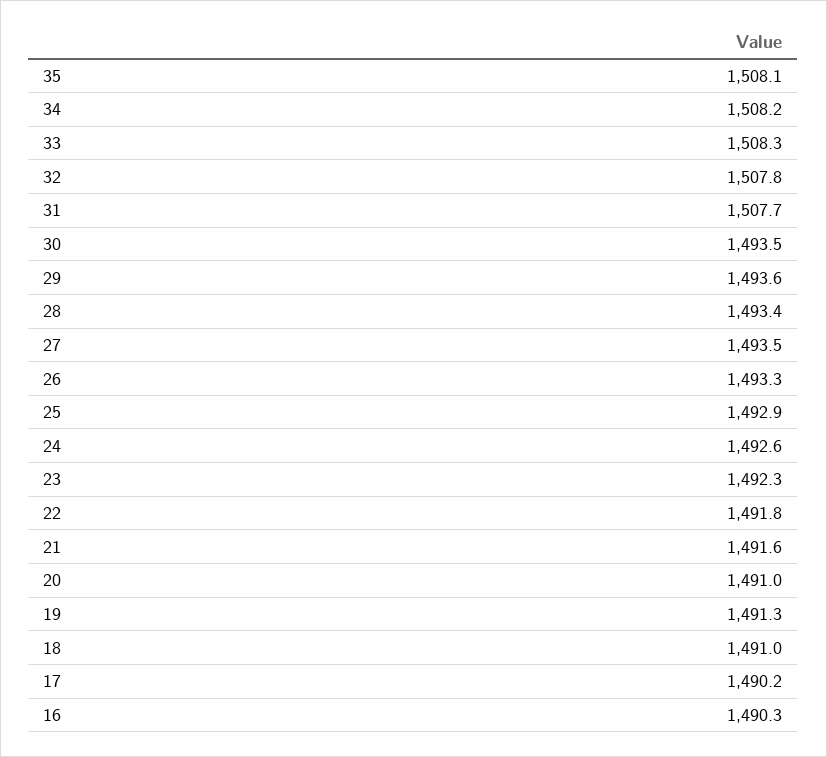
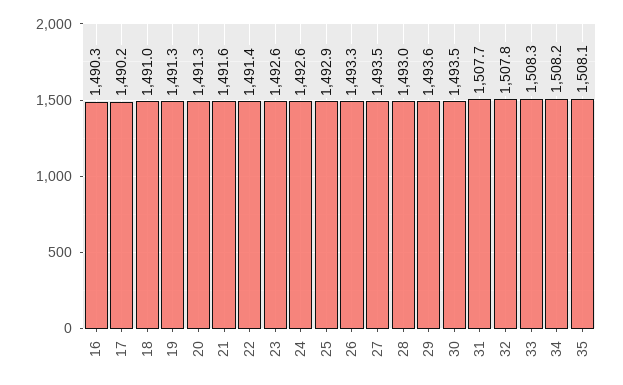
28: 1493.4 -> 1493
23: 1492.3 -> 1492.6
22: 1491.8 -> 1491.4
20: 1491 -> 1491.3

